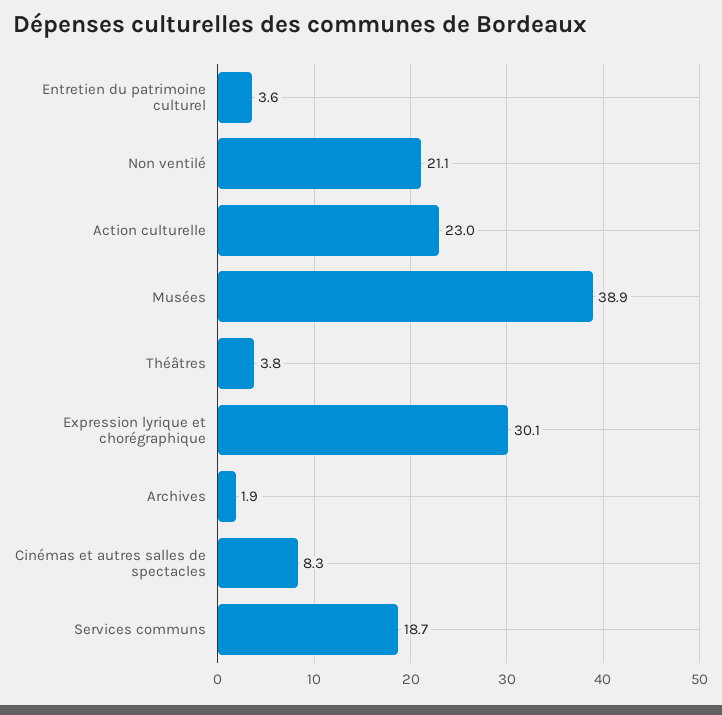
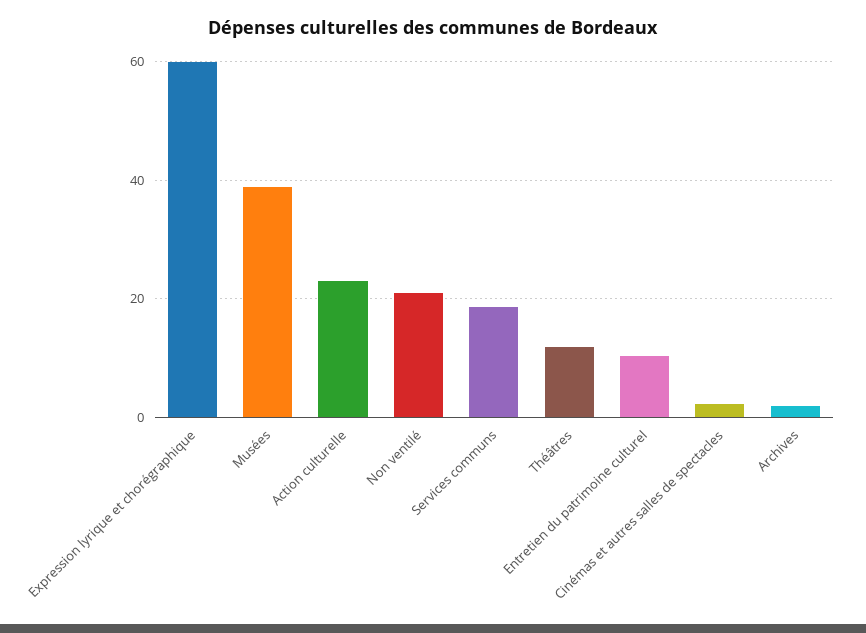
Entretien du patrimoine culturel: 3.6 -> 10
Théâtres: 3.8 -> 12
Expression lyrique et chorégraphique: 30.1 -> 60
Cinémas et autres salles de spectacles: 8.3 -> 2

